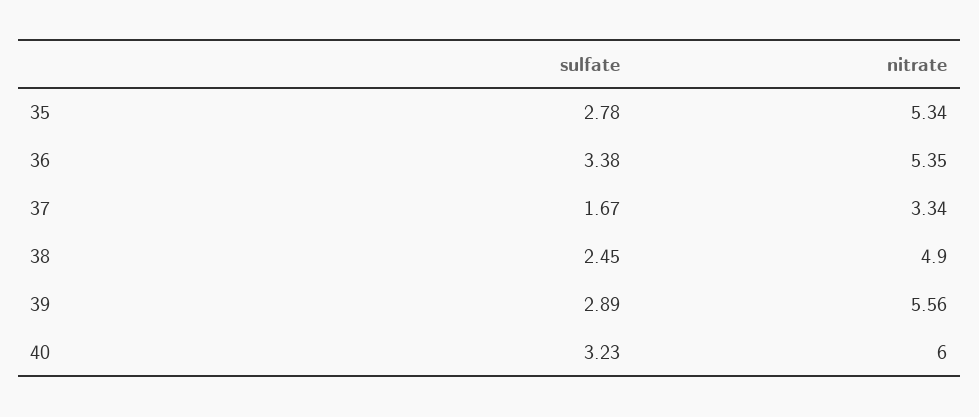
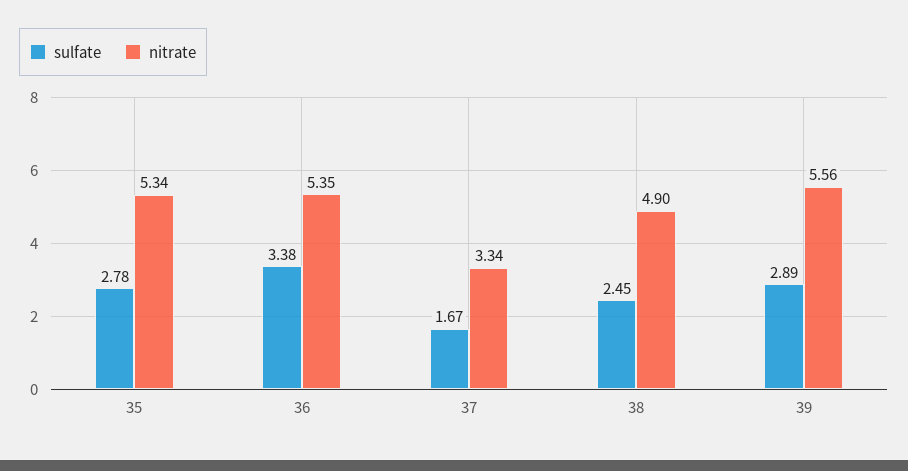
sulfate, 40: 3.23 -> none
nitrate, 40: 6 -> none

